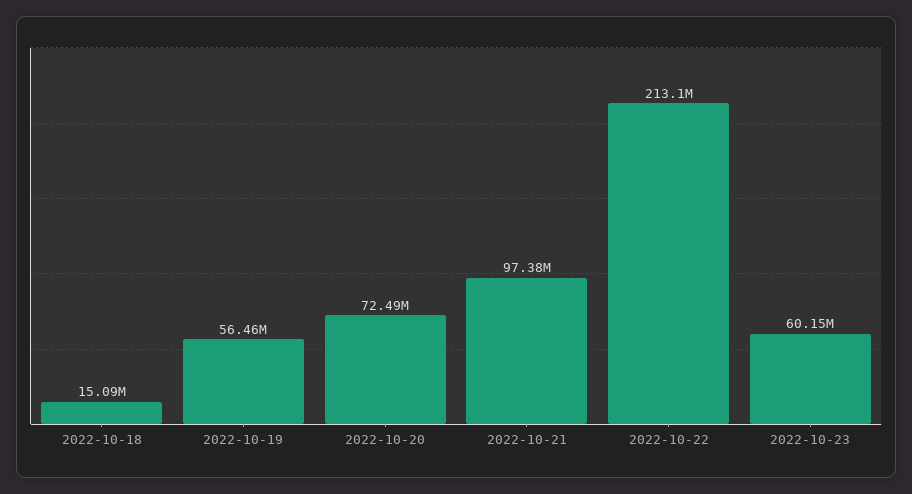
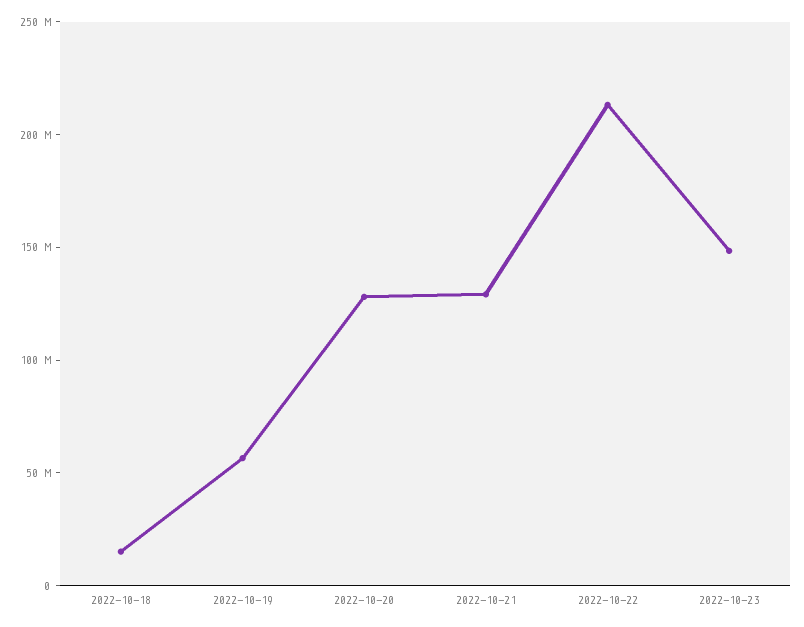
2022-10-20: 72490000 -> 130000000
2022-10-21: 97380000 -> 130000000
2022-10-23: 60150000 -> 150000000

